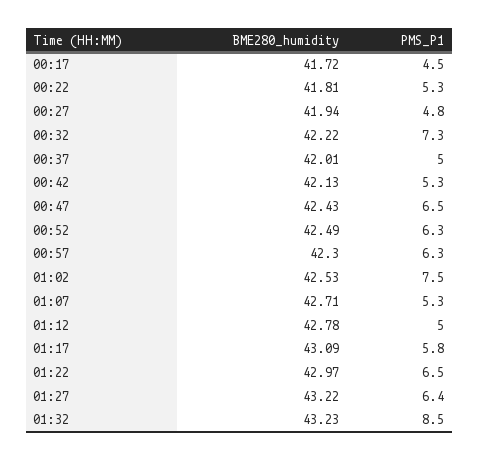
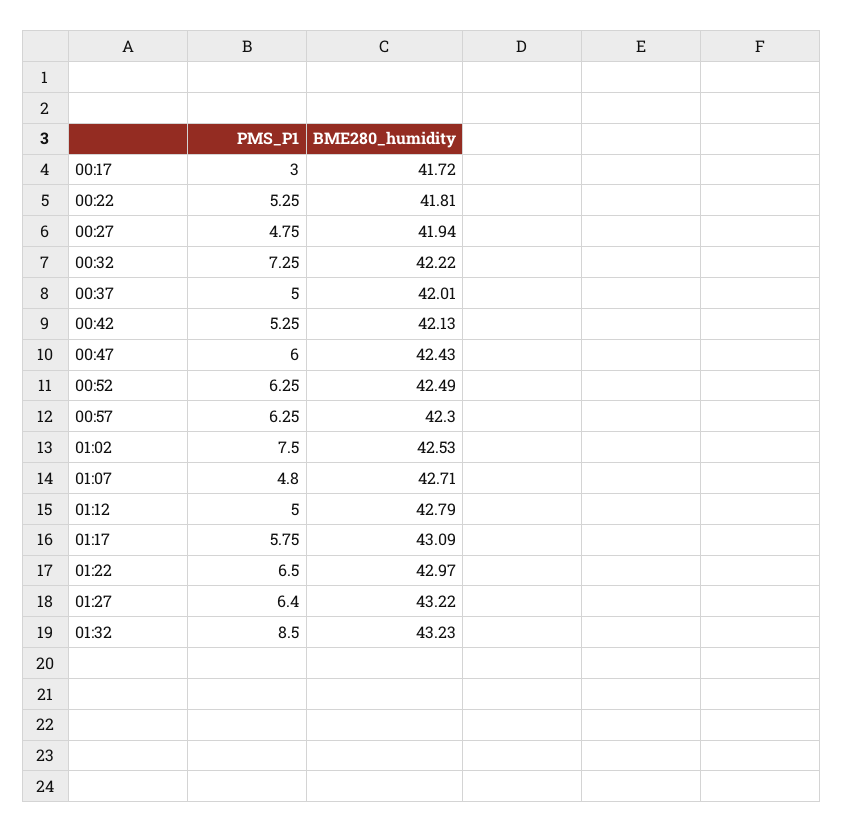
PMS_P1, 00:17: 4.5 -> 3
PMS_P1, 00:47: 6.5 -> 6
PMS_P1, 01:07: 5.3 -> 4.8
BME280_humidity, 01:12: 42.78 -> 42.79

